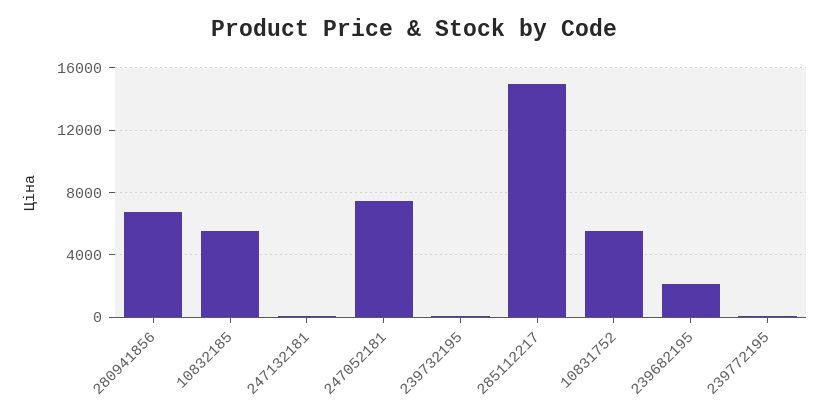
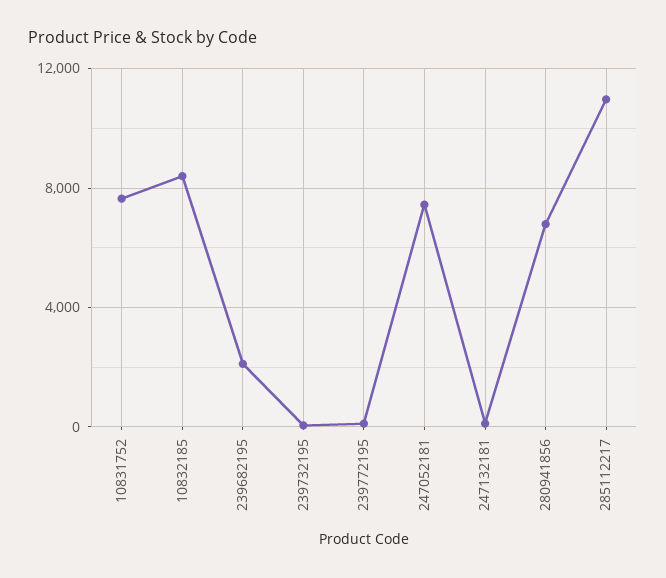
10832185: 5500 -> 8500
285112217: 15000 -> 11000
10831752: 5500 -> 7500

